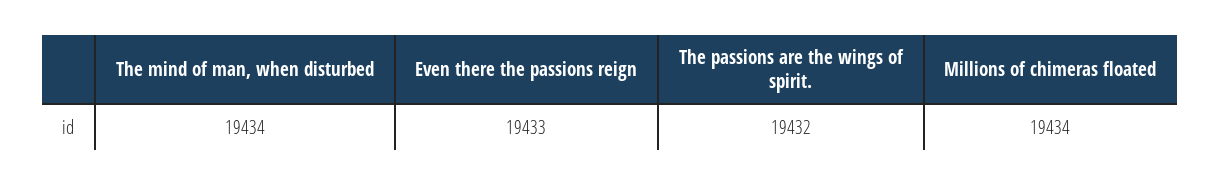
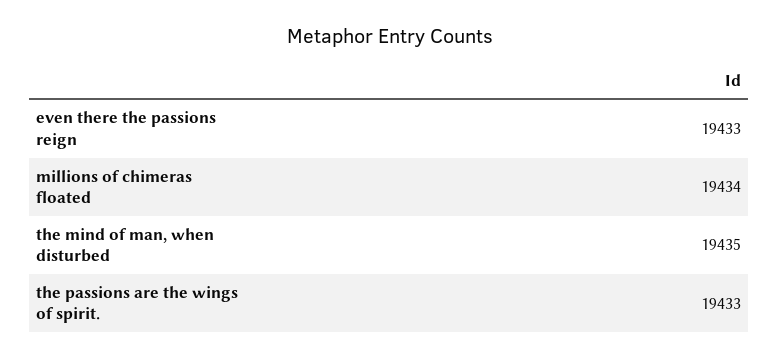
The mind of man, when disturbed: 19434 -> 19435
The passions are the wings of spirit.: 19432 -> 19433

